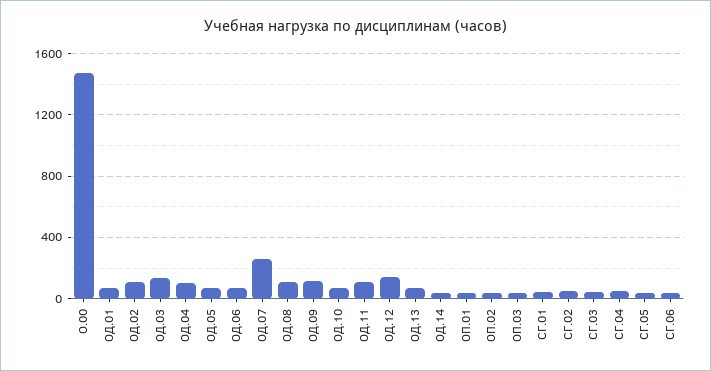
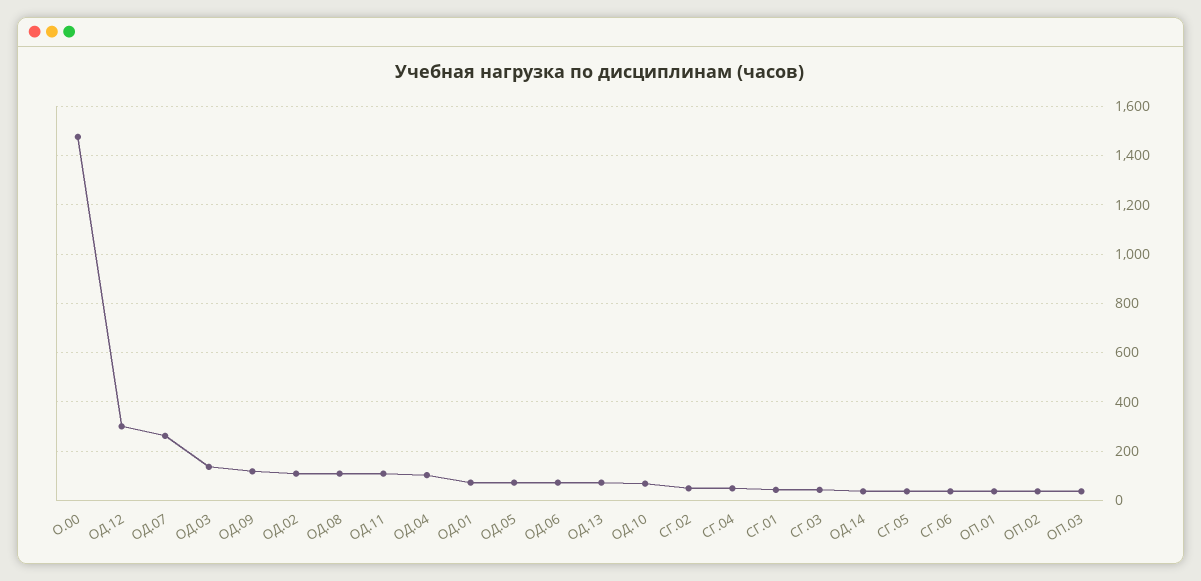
ОД.12: 150 -> 300

